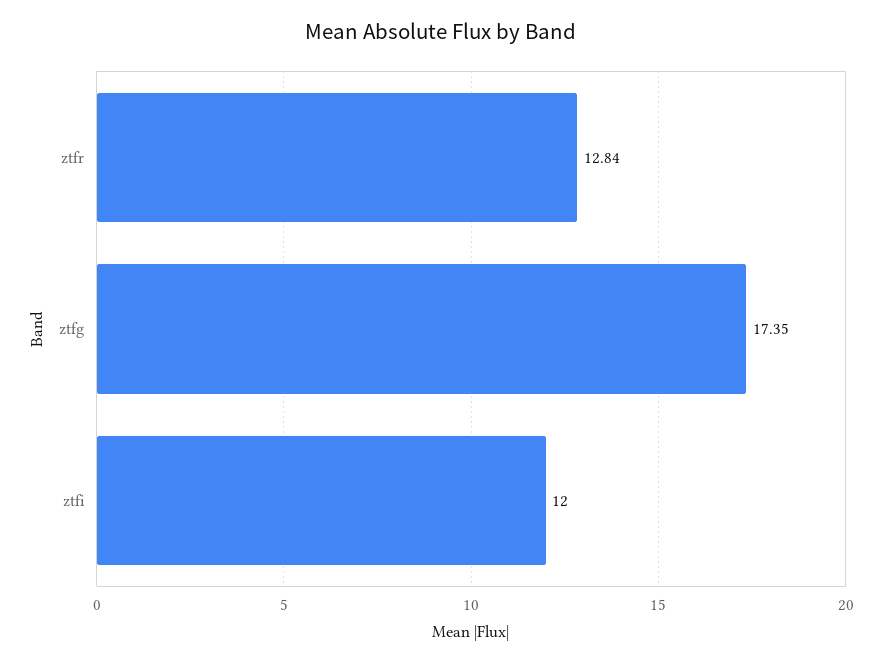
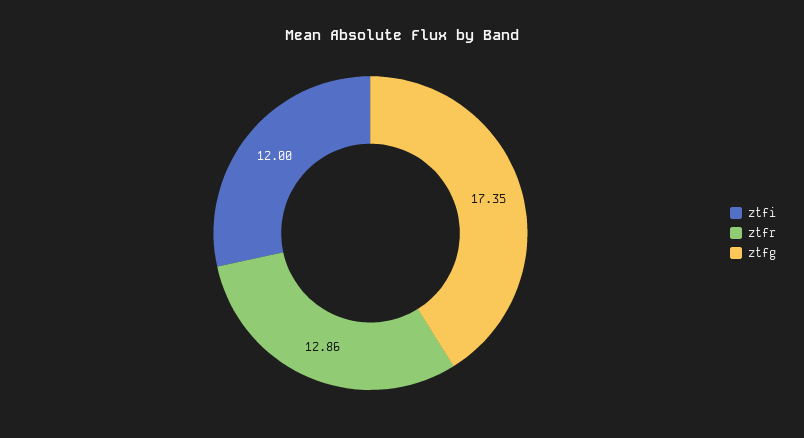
ztfr: 12.84 -> 12.86

